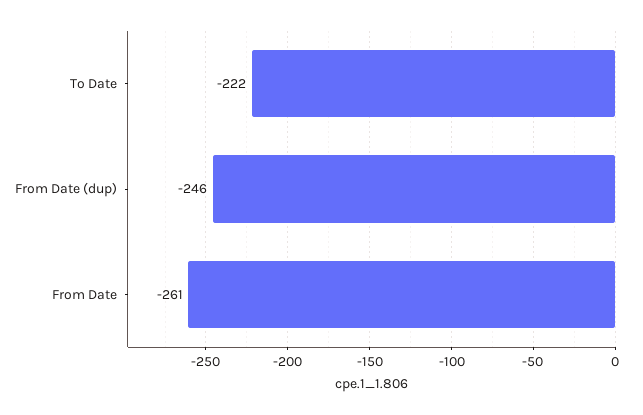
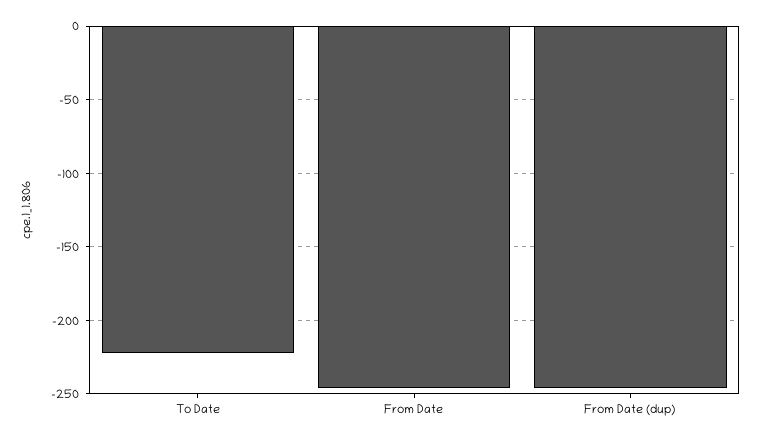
From Date: -261 -> -245

